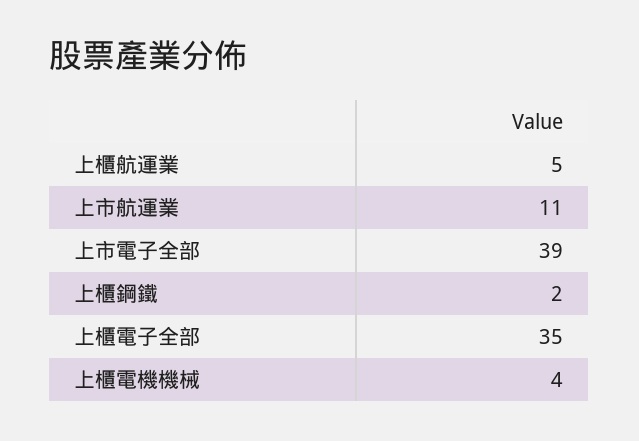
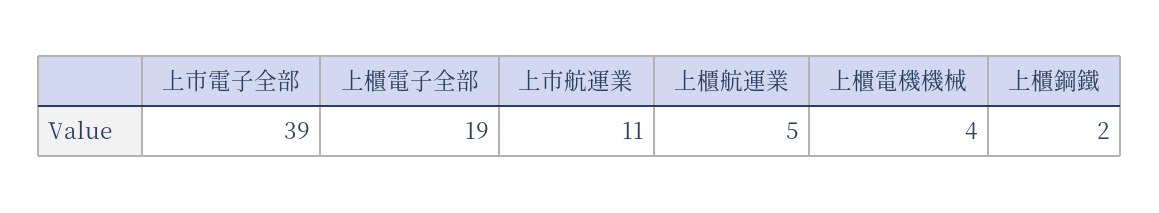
上櫃電子全部: 35 -> 19

